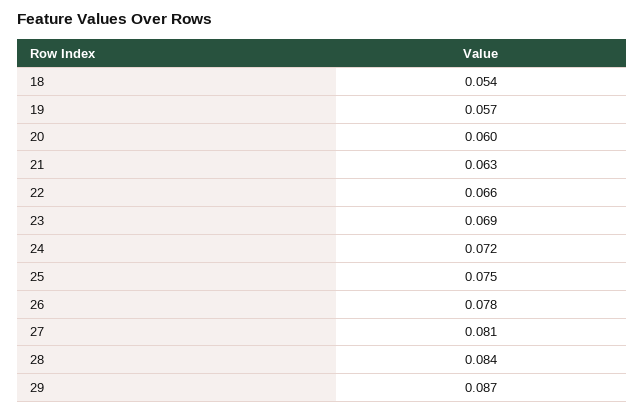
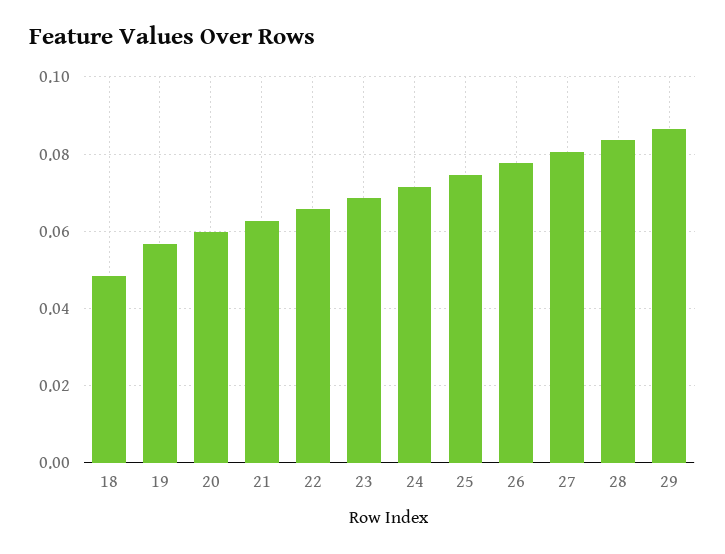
18: 0.054 -> 0.048

